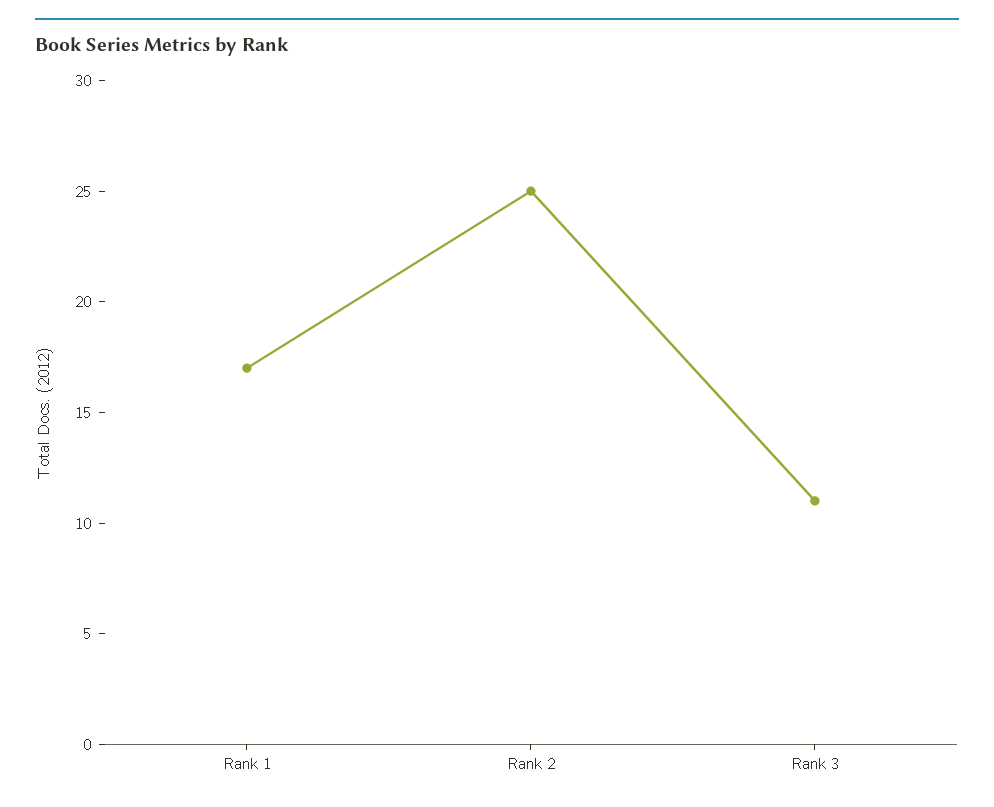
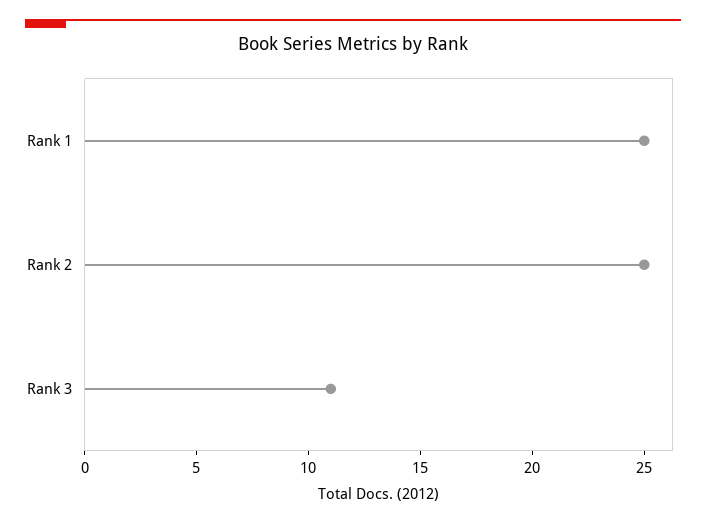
Rank 1: 17 -> 25

